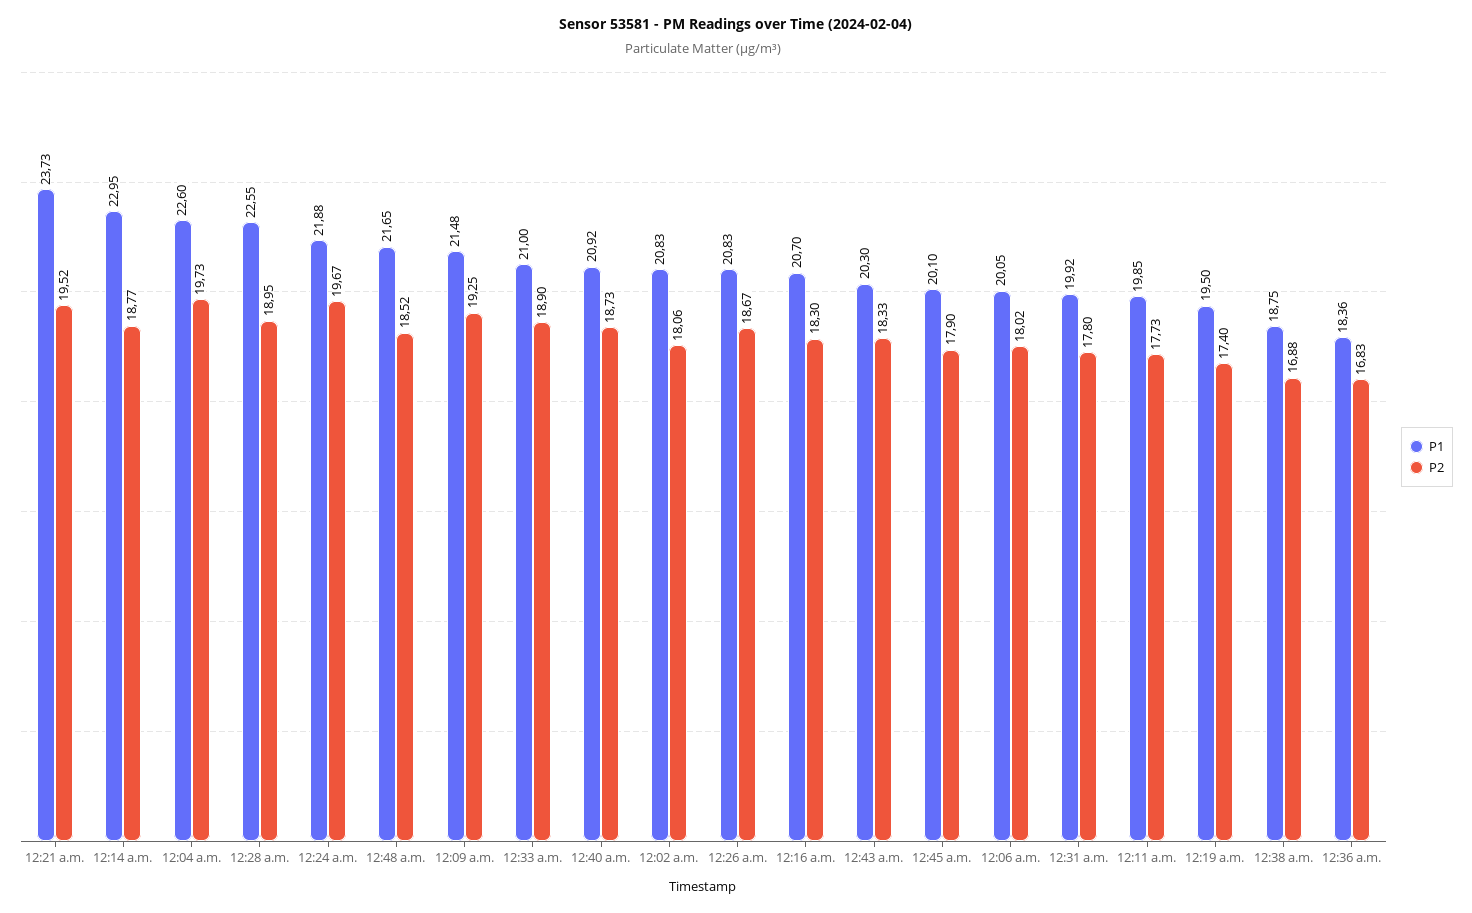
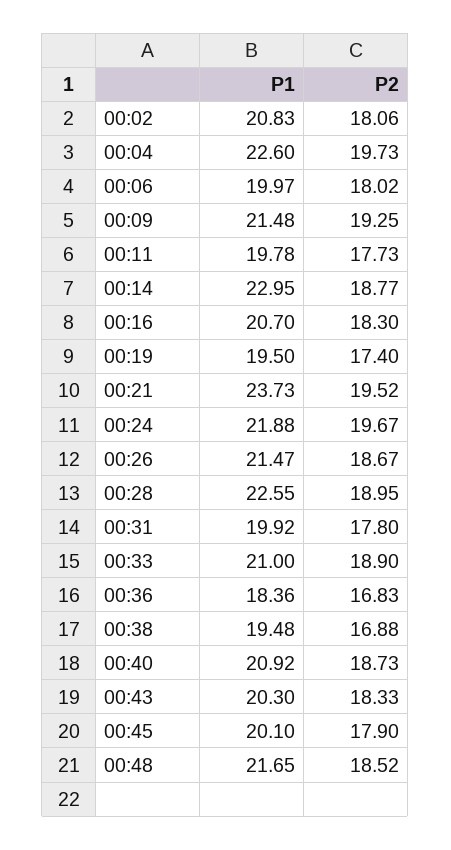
P1, 12:26 a.m.: 20.83 -> 21.47
P1, 12:06 a.m.: 20.05 -> 19.97
P1, 12:11 a.m.: 19.85 -> 19.78
P1, 12:38 a.m.: 18.75 -> 19.48

